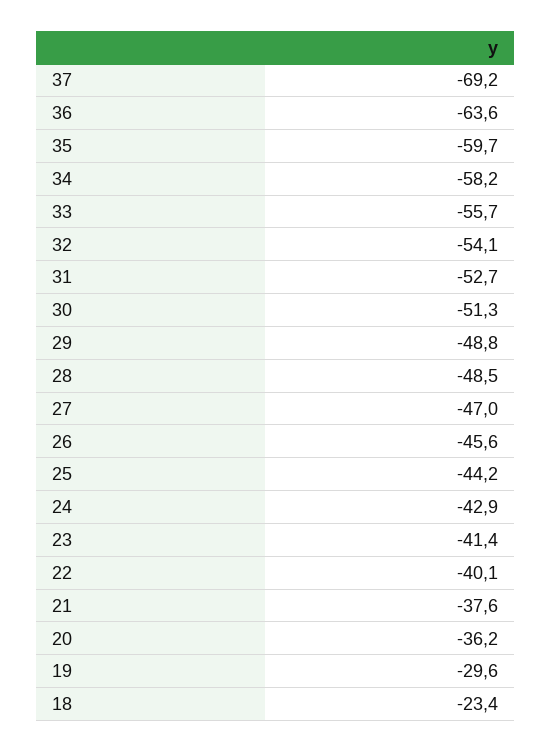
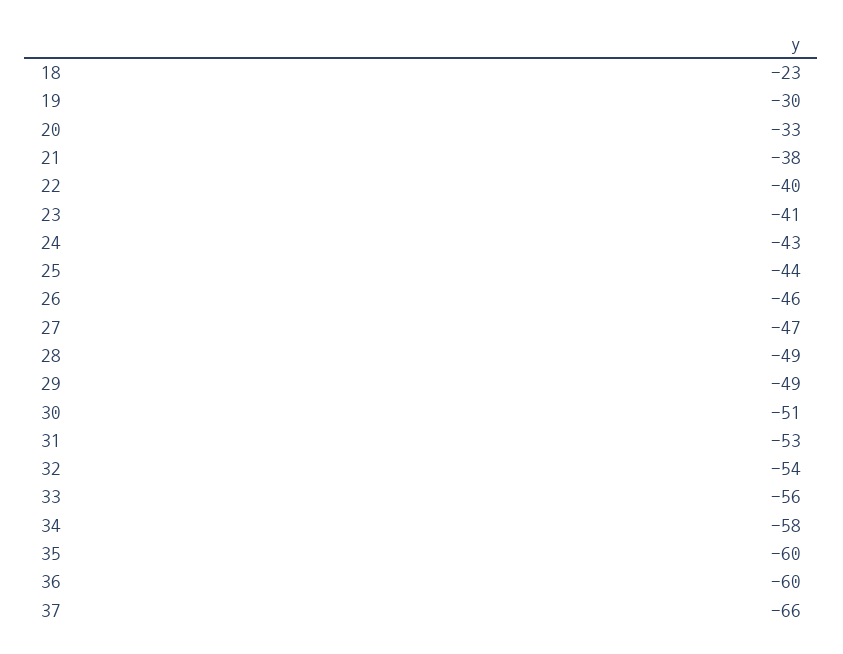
37: -69.2 -> -66
36: -63.6 -> -60
20: -36.2 -> -33

